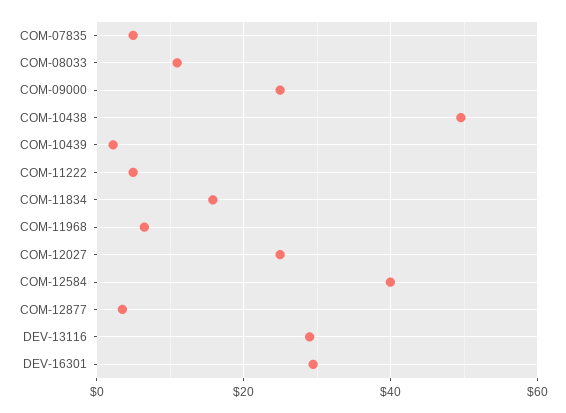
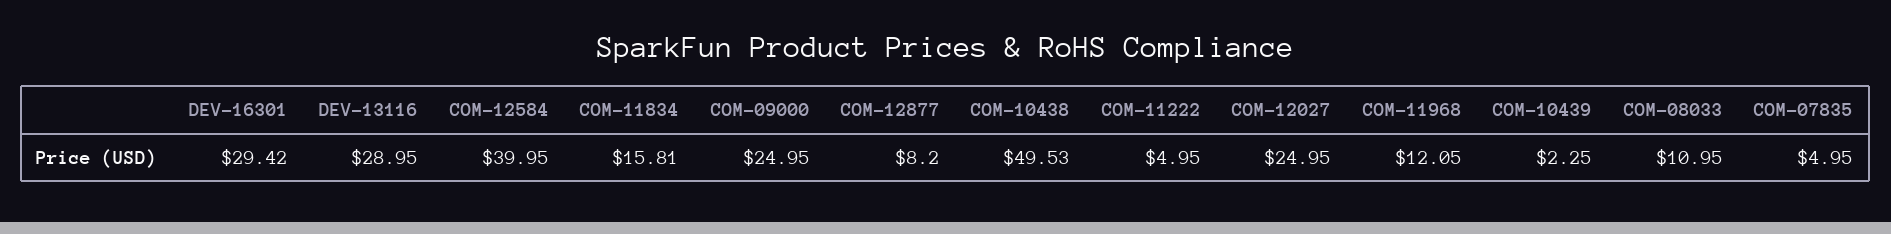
COM-11968: 6 -> 12.05
COM-12877: 4 -> 8.2

